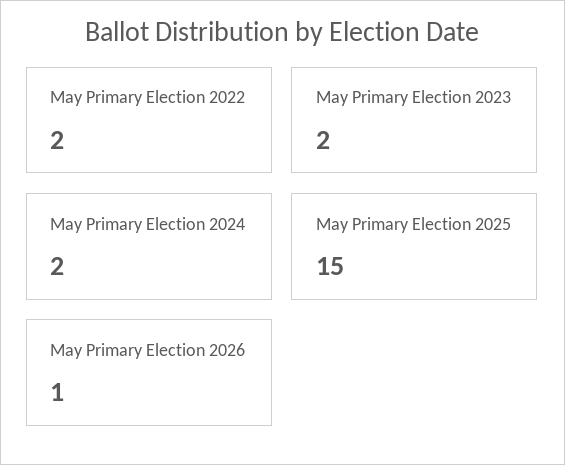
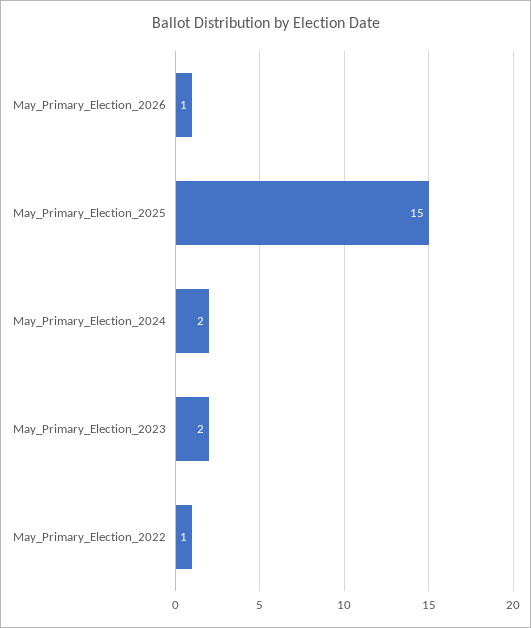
May Primary Election 2022: 2 -> 1

